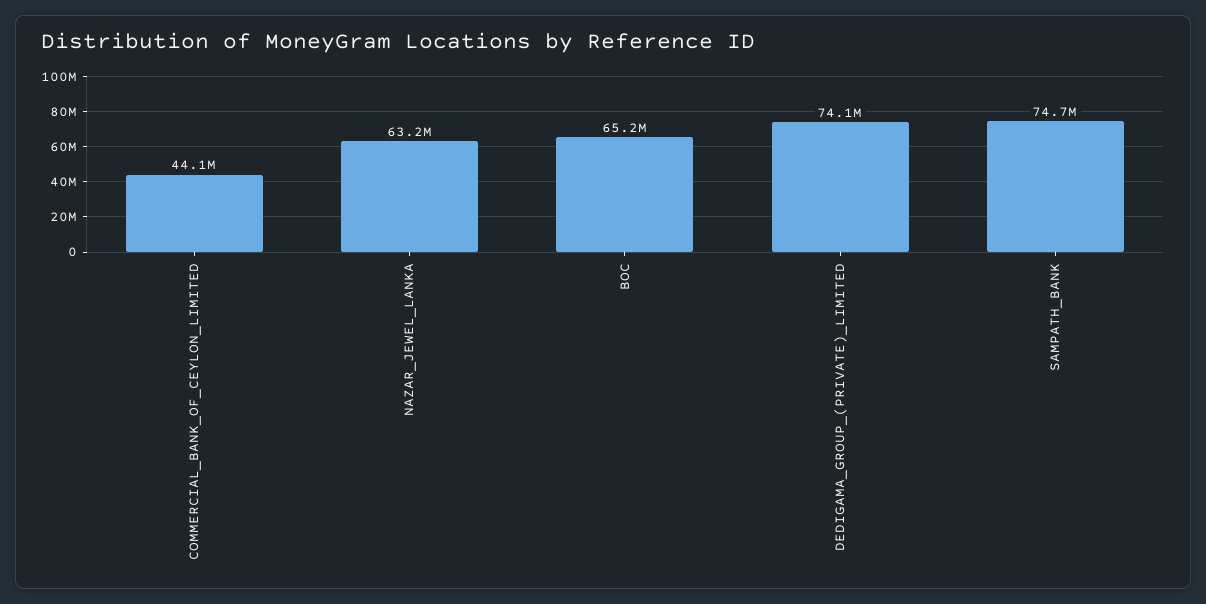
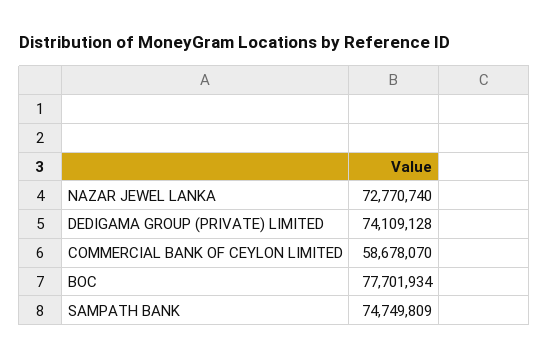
COMMERCIAL_BANK_OF_CEYLON_LIMITED: 44100000 -> 58678070
NAZAR_JEWEL_LANKA: 63200000 -> 72770740
BOC: 65200000 -> 77701934

